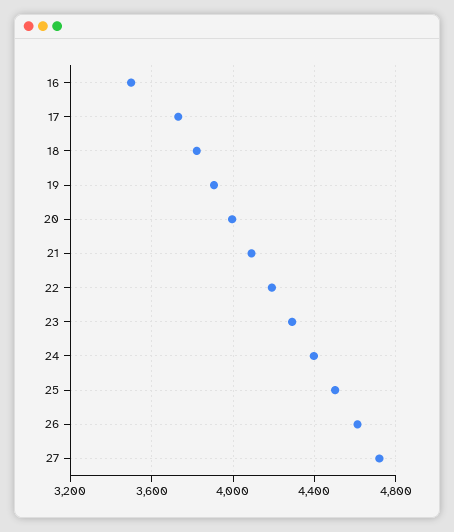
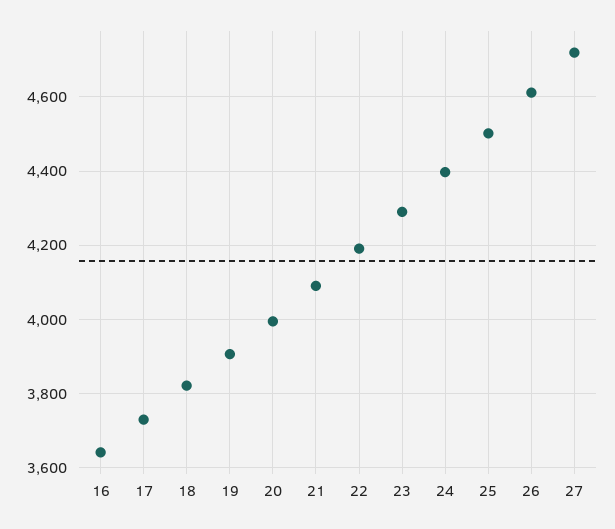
16: 3500 -> 3640

